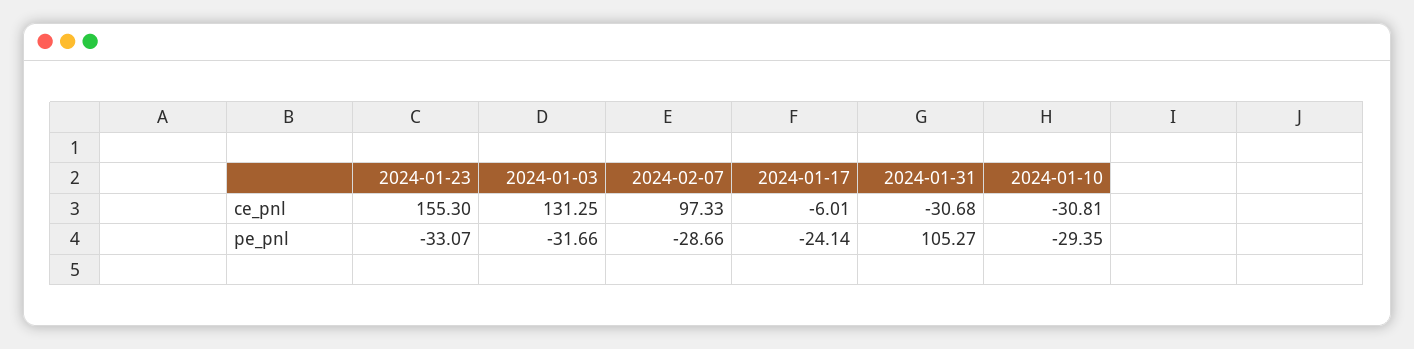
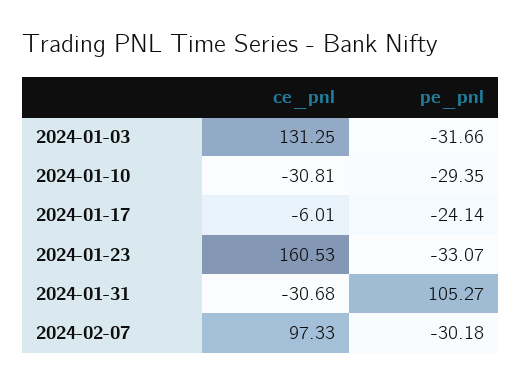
2024-01-23, ce_pnl: 155.3 -> 160.53
2024-02-07, pe_pnl: -28.66 -> -30.18

